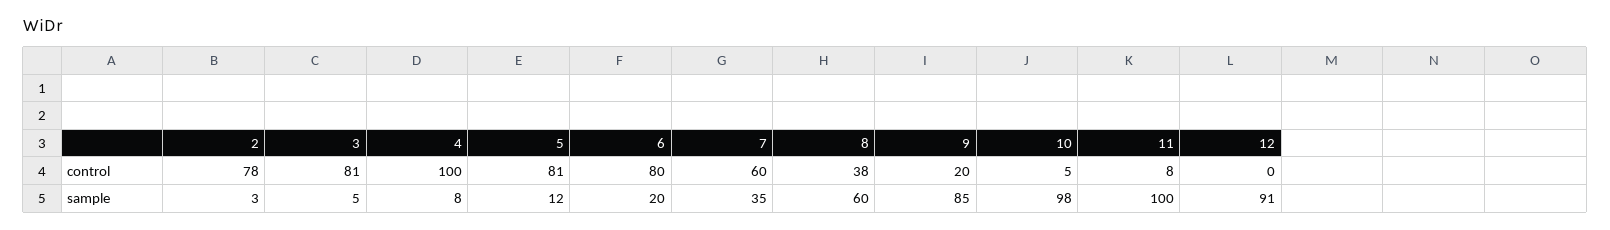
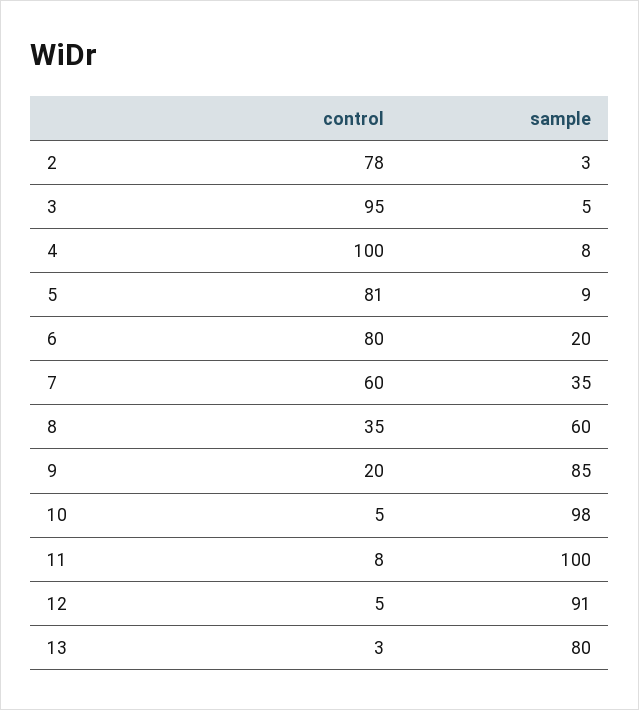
3, control: 81 -> 95
8, control: 38 -> 35
12, control: 0 -> 5
5, sample: 12 -> 9
13, control: none -> 3
13, sample: none -> 80

